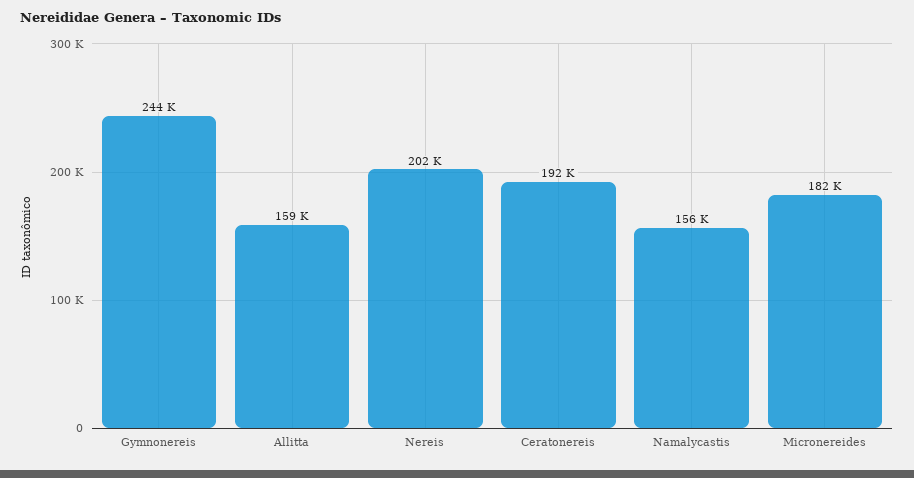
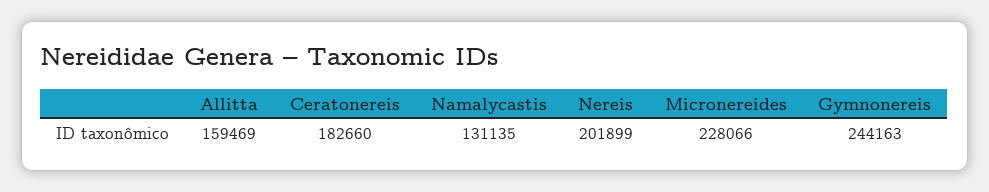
Ceratonereis: 192000 -> 182660
Namalycastis: 156000 -> 131135
Micronereides: 182000 -> 228066

